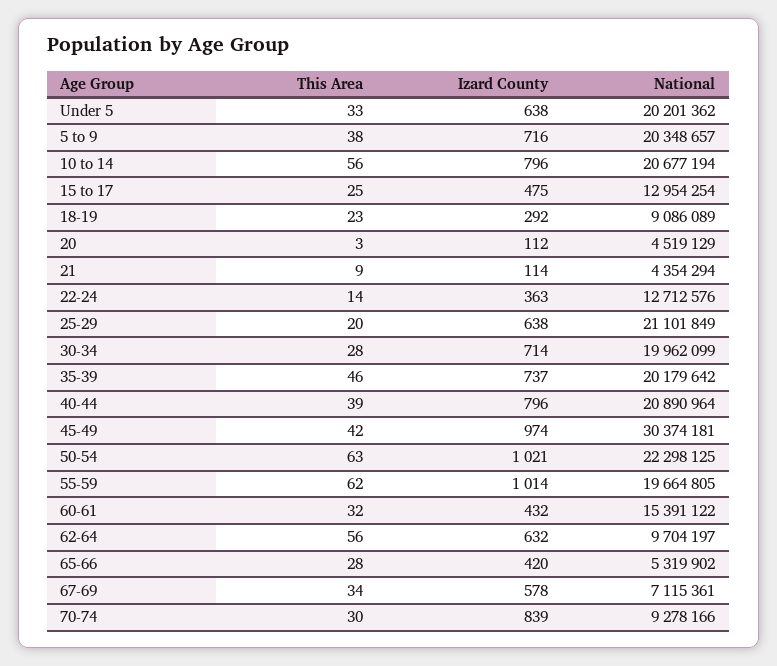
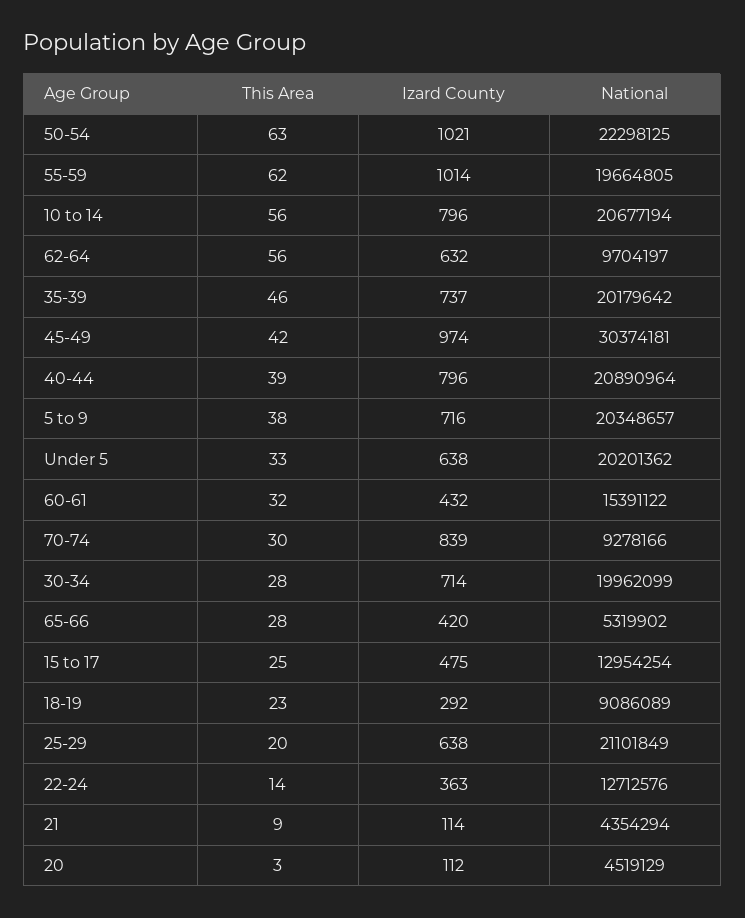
This Area, 67-69: 34 -> none
Izard County, 67-69: 578 -> none
National, 67-69: 7115361 -> none

